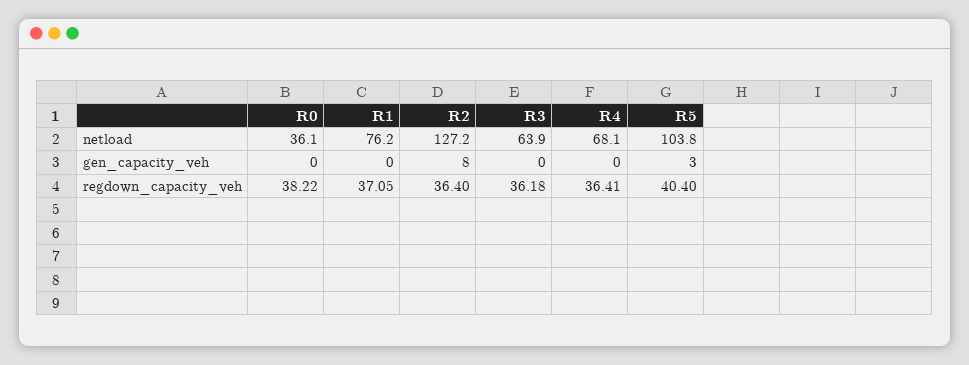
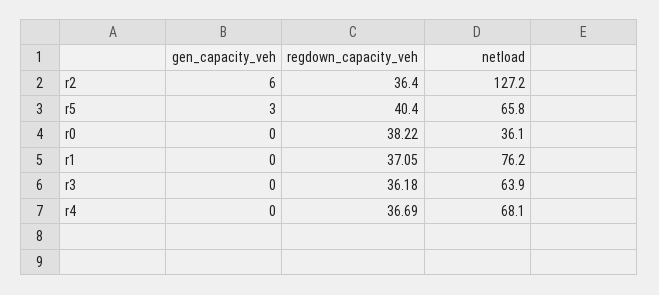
R5, netload: 103.8 -> 65.8
R2, gen_capacity_veh: 8 -> 6
R4, regdown_capacity_veh: 36.41 -> 36.69

